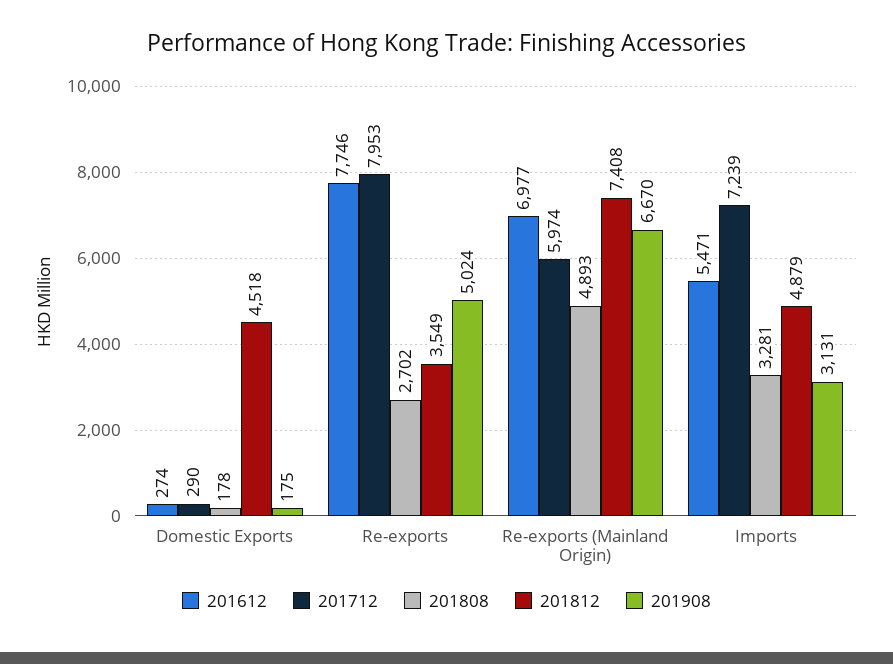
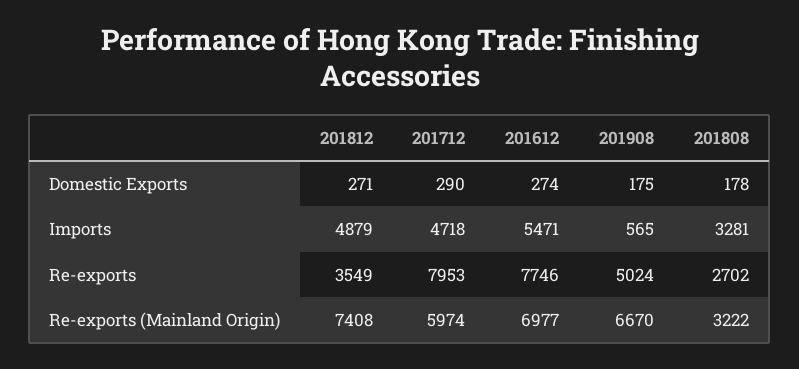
201812, Domestic Exports: 4518 -> 271
201808, Re-exports (Mainland Origin): 4893 -> 3222
201712, Imports: 7239 -> 4718
201908, Imports: 3131 -> 565

